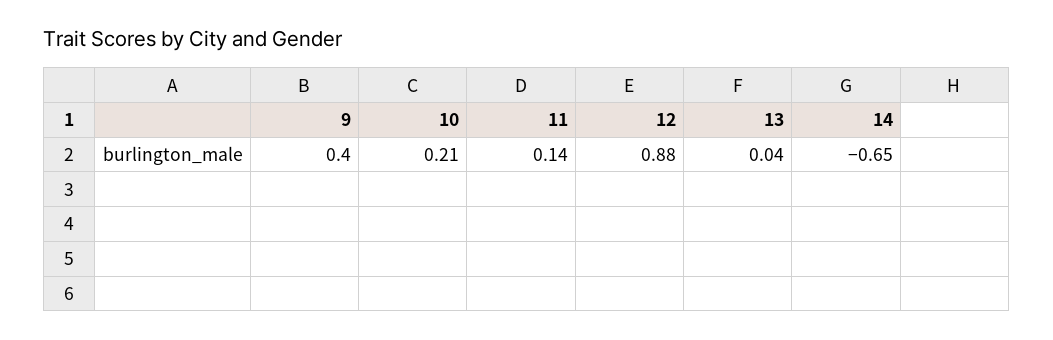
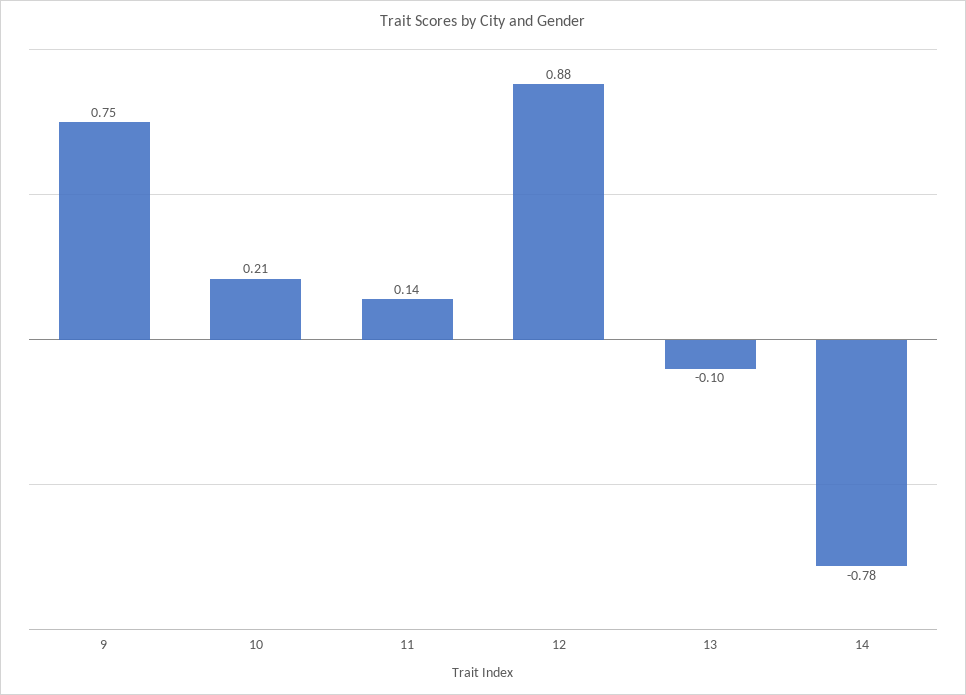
9: 0.4 -> 0.75
13: 0.04 -> -0.1
14: -0.65 -> -0.78

